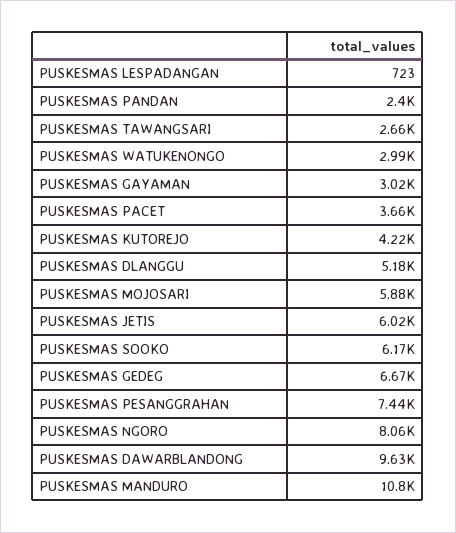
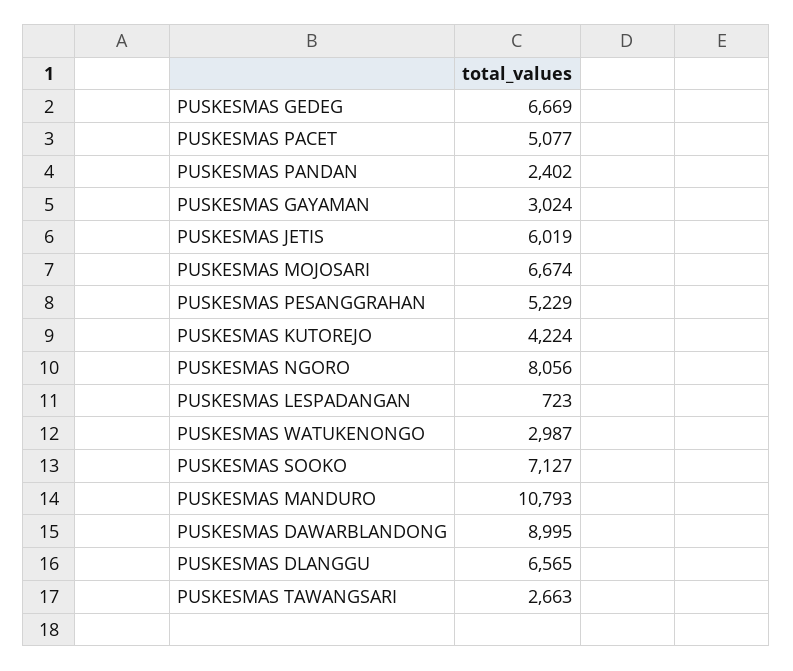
PUSKESMAS PACET: 3660 -> 5077
PUSKESMAS DLANGGU: 5180 -> 6565
PUSKESMAS MOJOSARI: 5880 -> 6674
PUSKESMAS SOOKO: 6170 -> 7127
PUSKESMAS PESANGGRAHAN: 7440 -> 5229
PUSKESMAS DAWARBLANDONG: 9630 -> 8995

